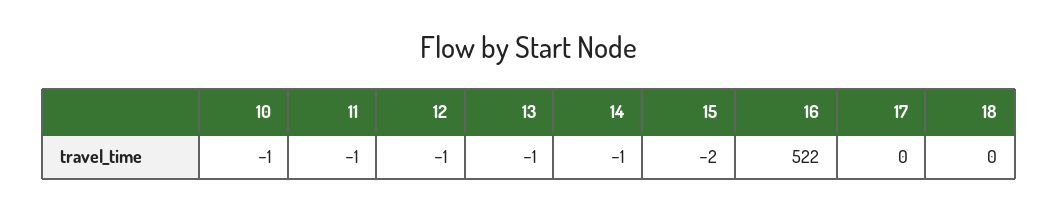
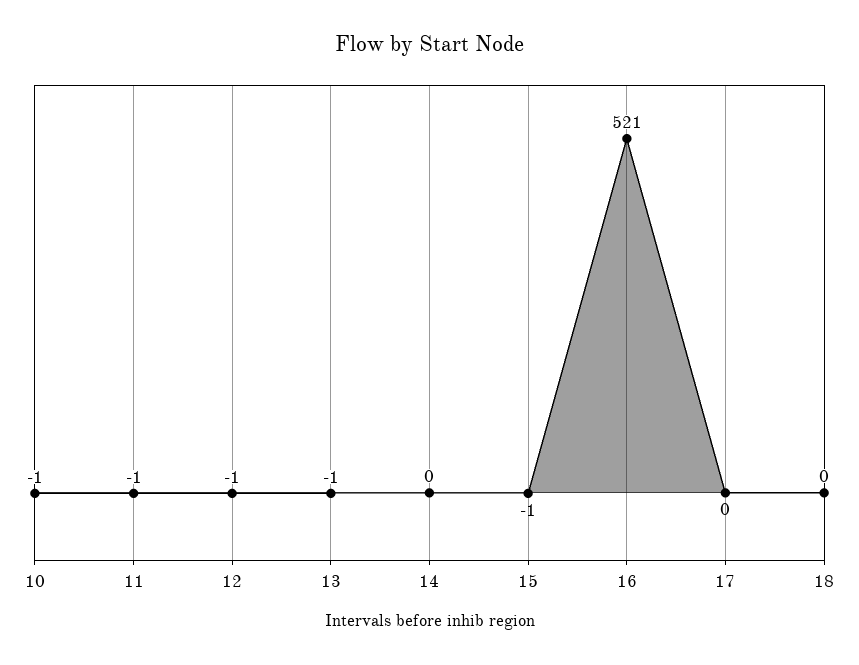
14: -1 -> 0
15: -2 -> -1
16: 522 -> 521

